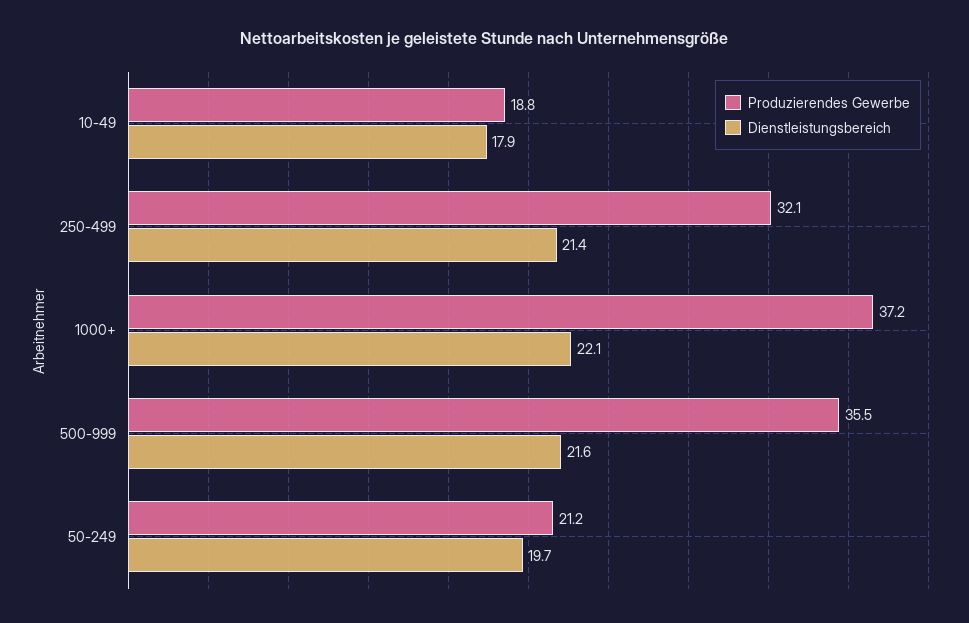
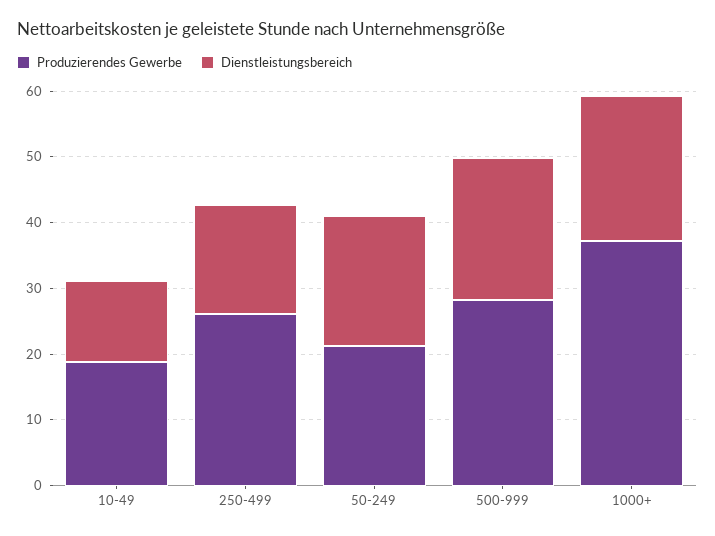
Dienstleistungsbereich, 10-49: 17.9 -> 12
Produzierendes Gewerbe, 250-499: 32.1 -> 26
Dienstleistungsbereich, 250-499: 21.4 -> 16
Produzierendes Gewerbe, 500-999: 35.5 -> 28

